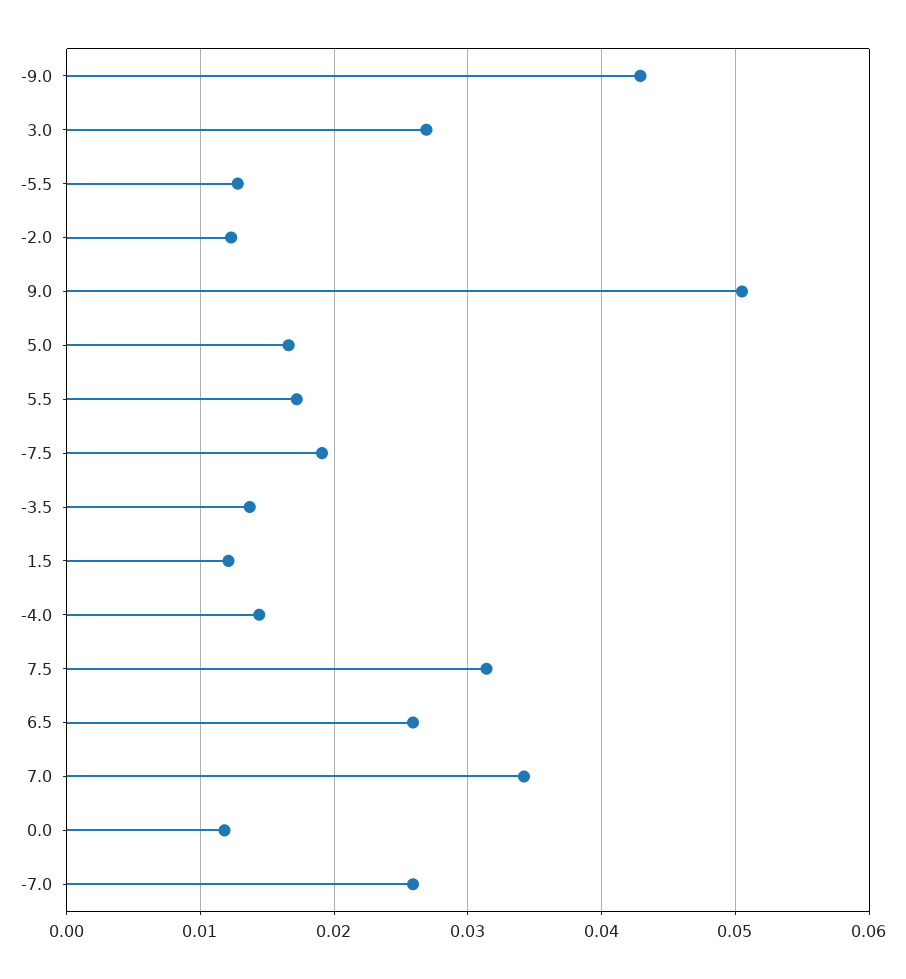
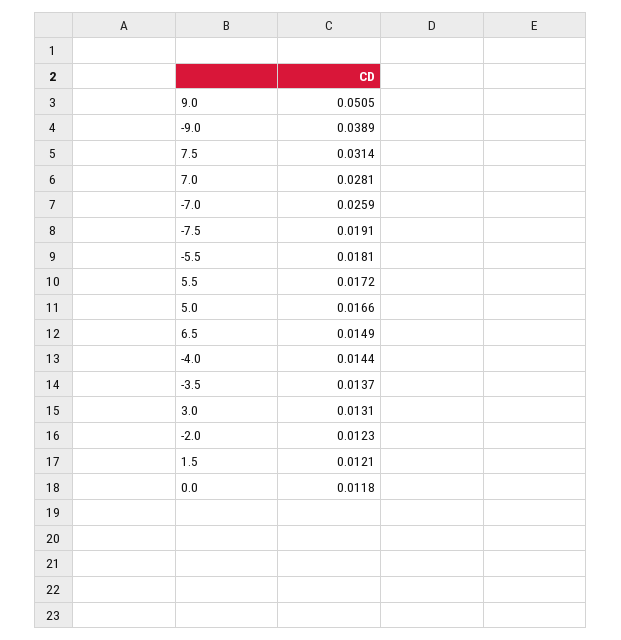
-9.0: 0.043 -> 0.0389
3.0: 0.027 -> 0.0131
-5.5: 0.013 -> 0.0181
6.5: 0.026 -> 0.0149
7.0: 0.034 -> 0.0281

